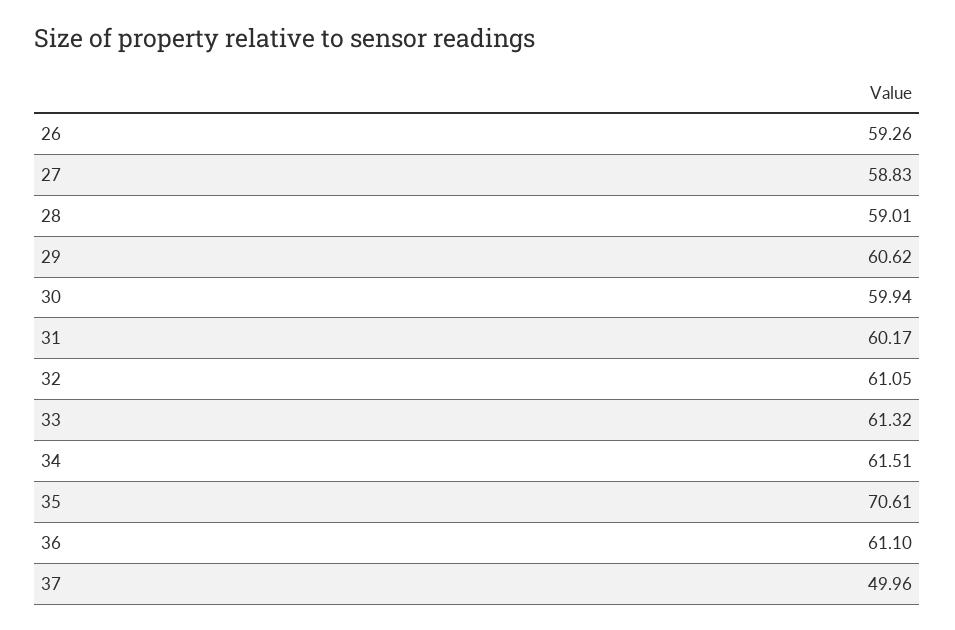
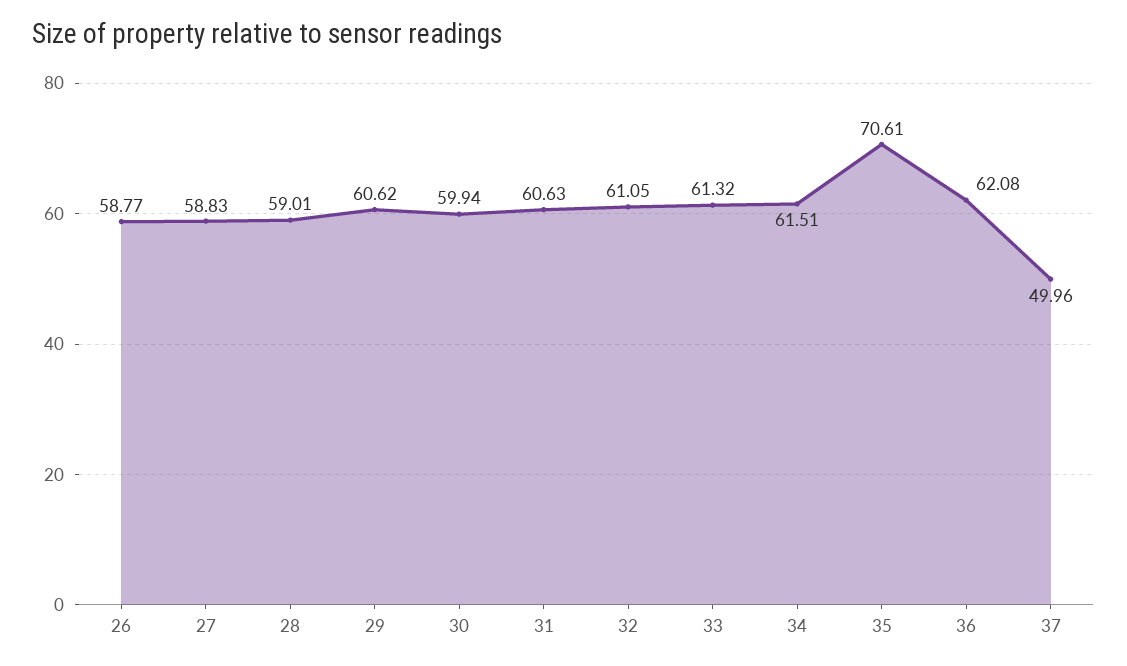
26: 59.26 -> 58.77
31: 60.17 -> 60.63
36: 61.1 -> 62.08

